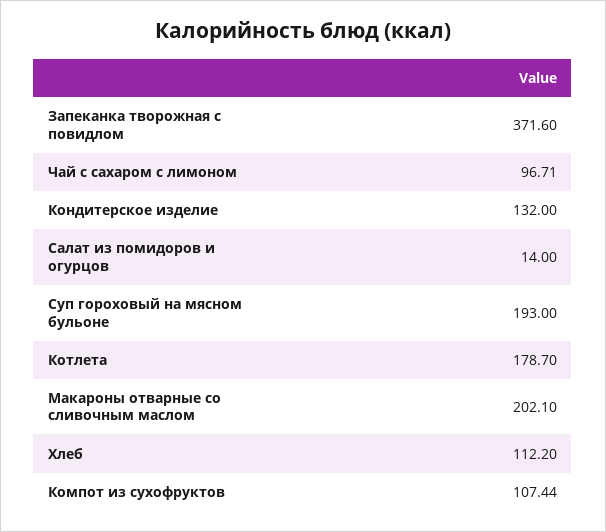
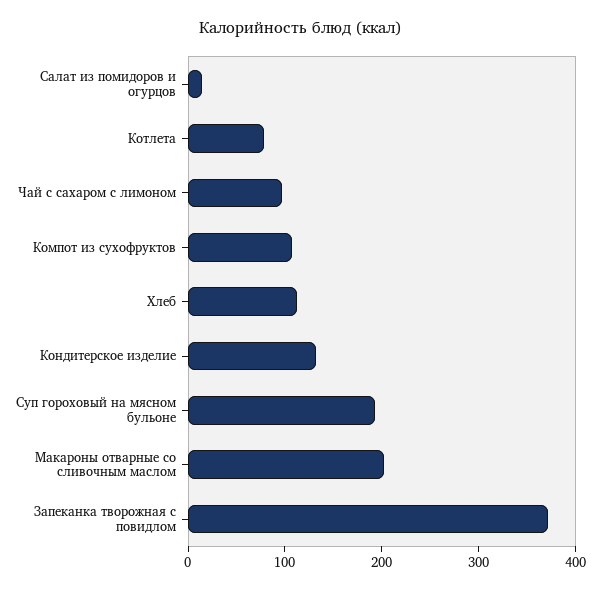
Котлета: 178.7 -> 80

